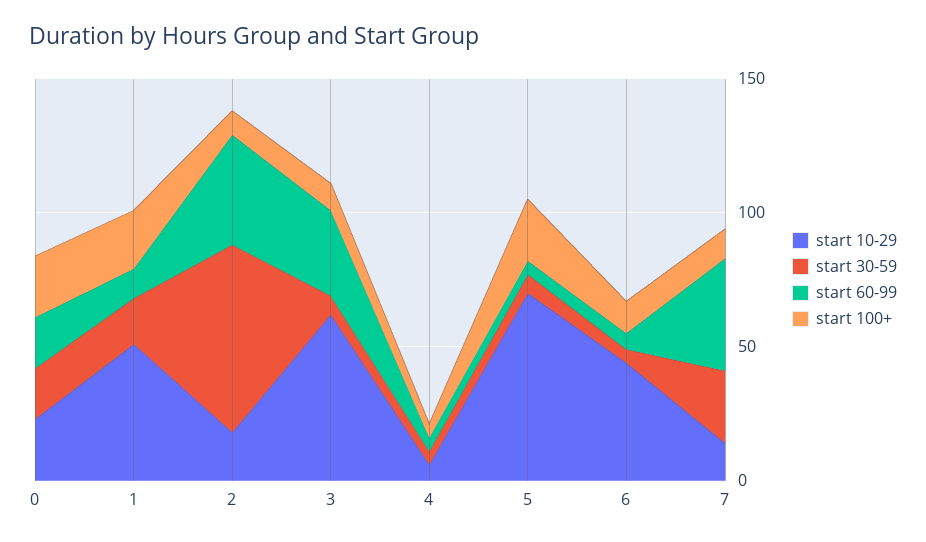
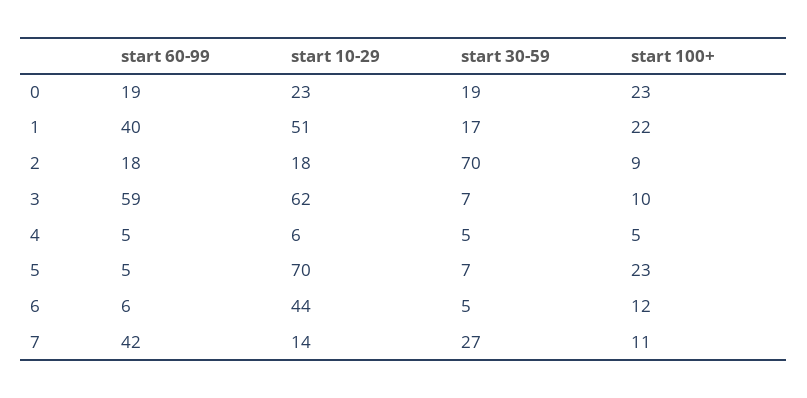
start 60-99, 1: 10 -> 40
start 60-99, 2: 40 -> 18
start 60-99, 3: 30 -> 59

